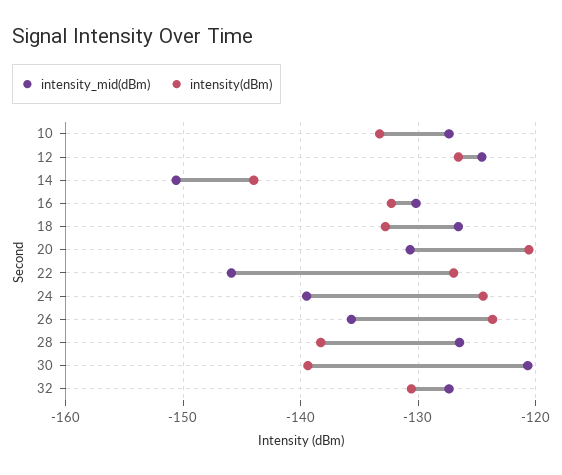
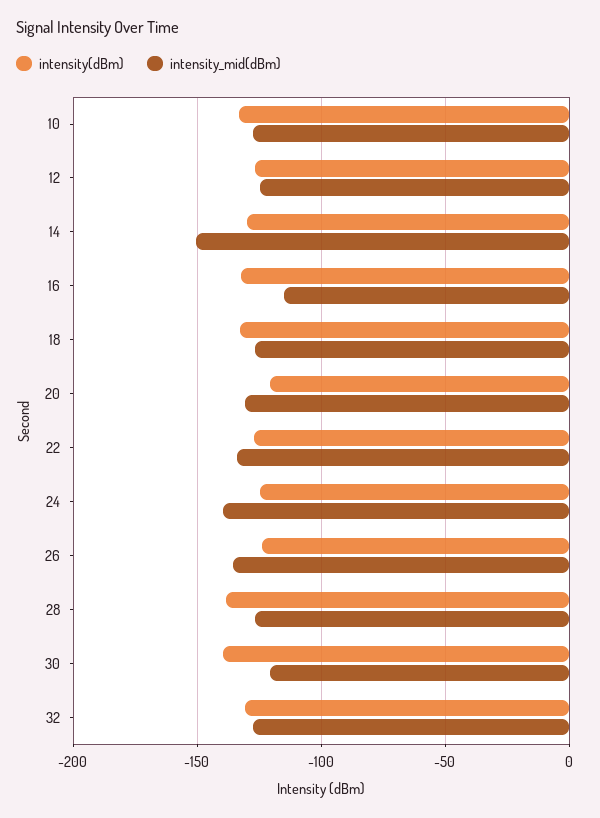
intensity(dBm), 14: -144 -> -130
intensity_mid(dBm), 16: -130 -> -115
intensity_mid(dBm), 22: -146 -> -135

